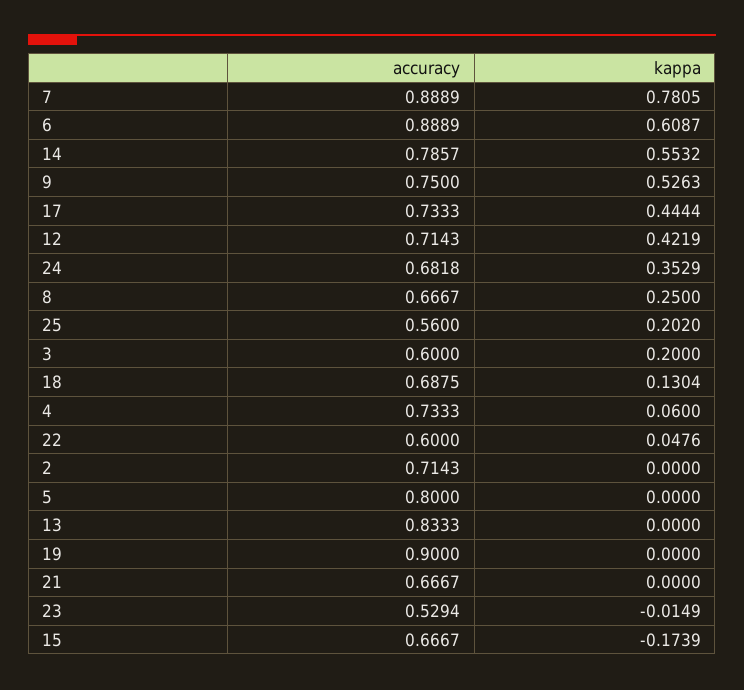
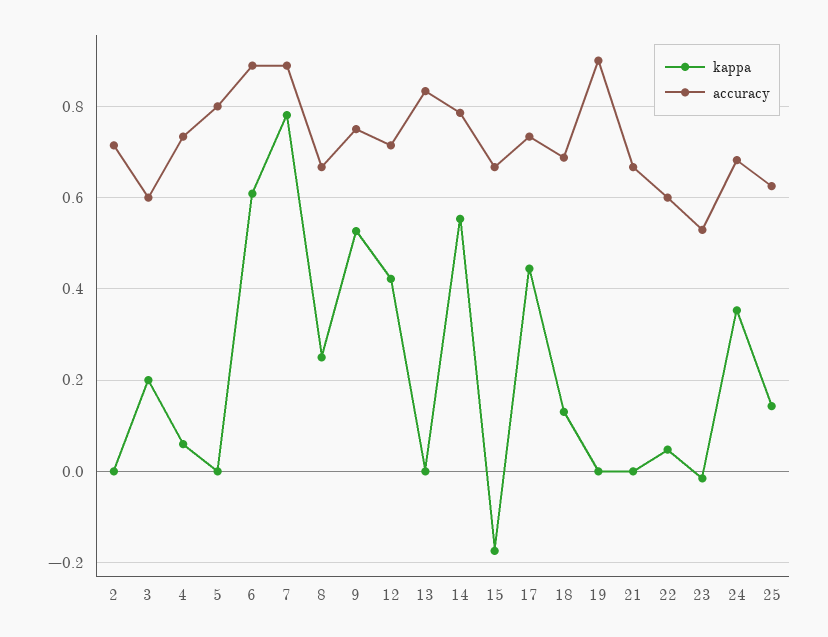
accuracy, 25: 0.56 -> 0.62
kappa, 25: 0.202 -> 0.14

